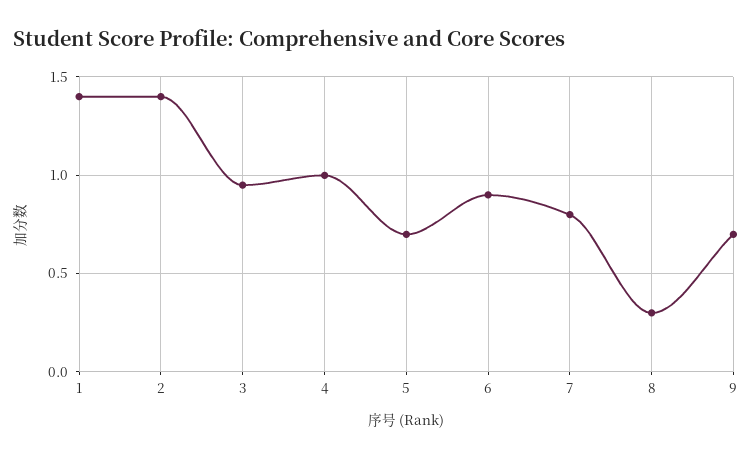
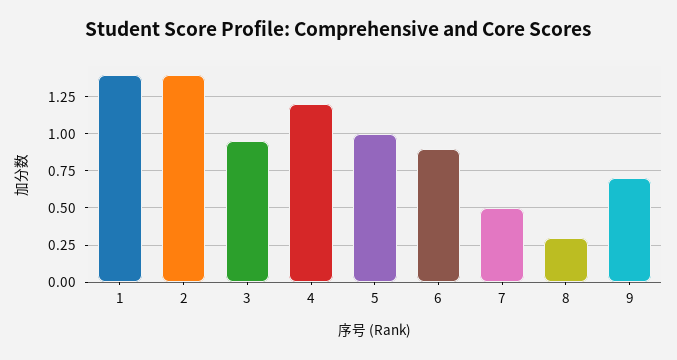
4: 1 -> 1.2
5: 0.7 -> 1
7: 0.8 -> 0.5

